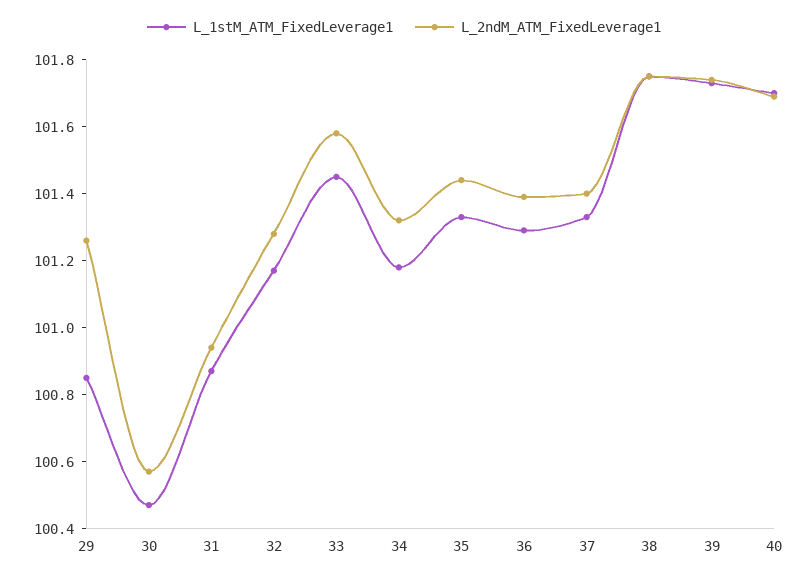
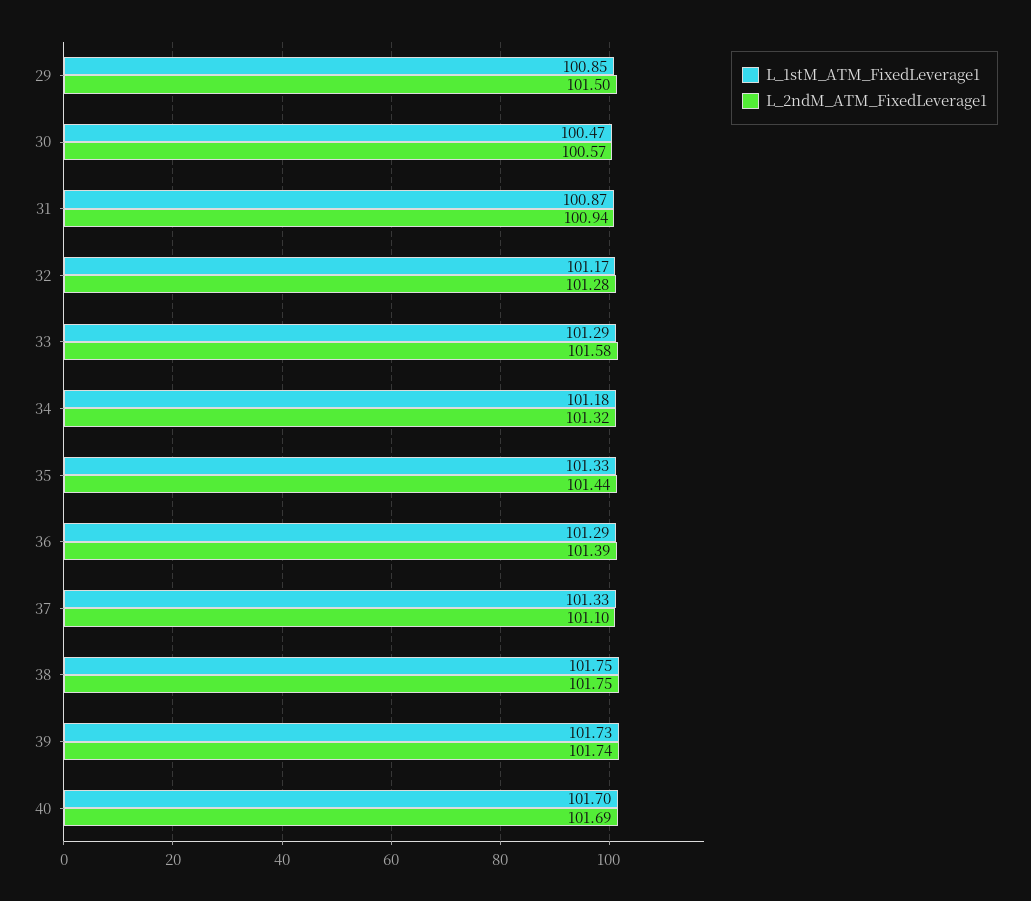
L_2ndM_ATM_FixedLeverage1, 29: 101.25 -> 101.5
L_1stM_ATM_FixedLeverage1, 33: 101.45 -> 101.29
L_2ndM_ATM_FixedLeverage1, 37: 101.4 -> 101.1

